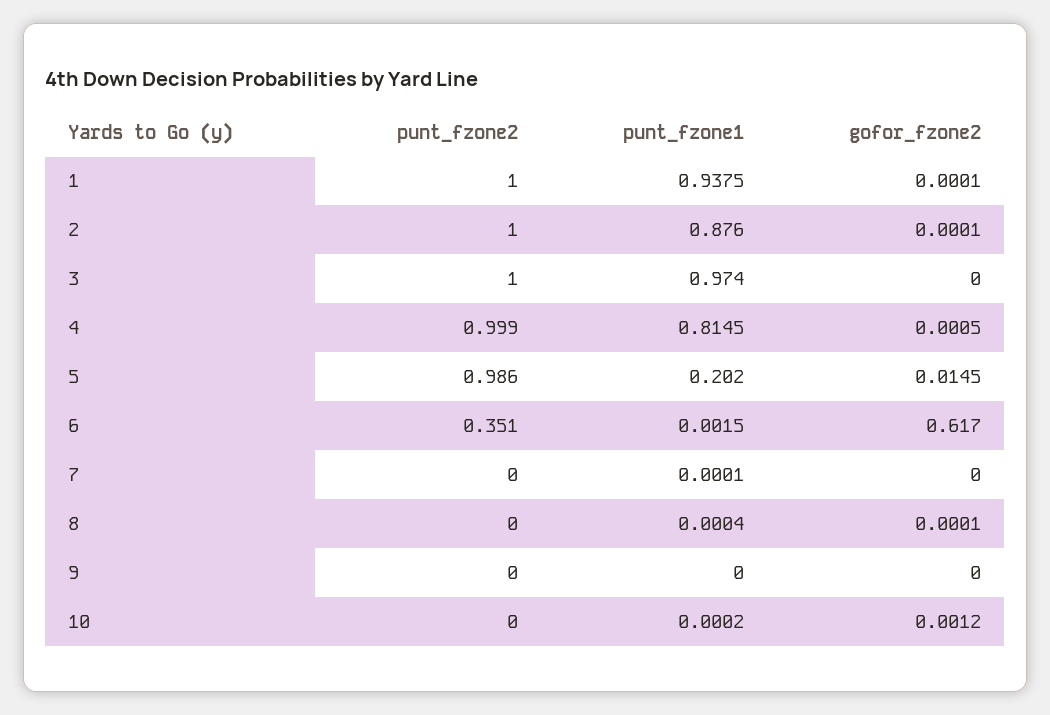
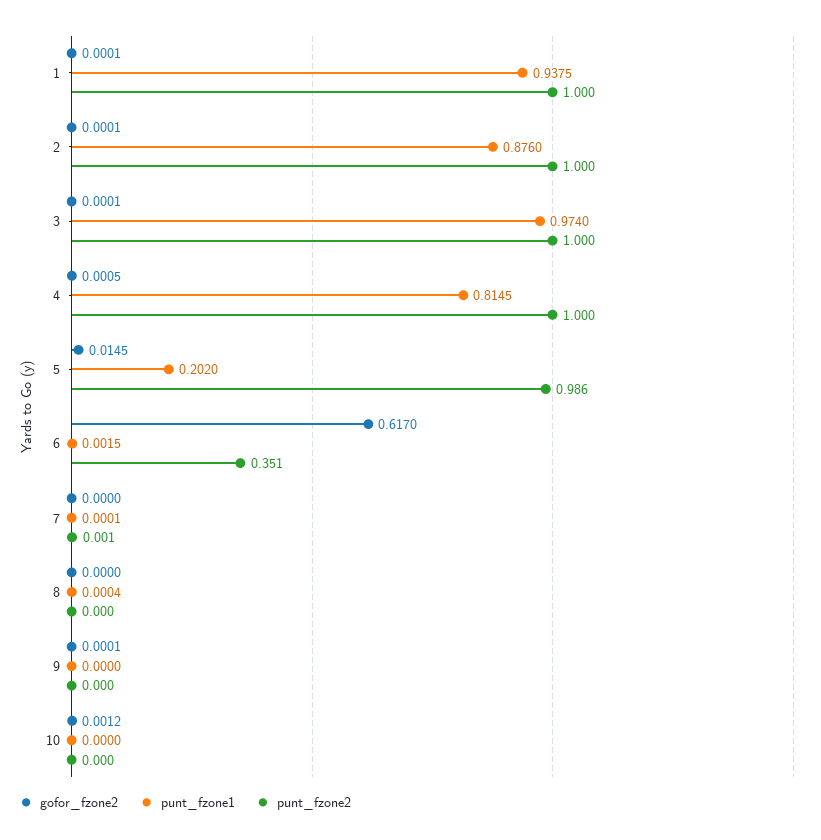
gofor_fzone2, 3: 0 -> 0.0001
punt_fzone2, 4: 0.999 -> 1
punt_fzone2, 7: 0 -> 0.001
gofor_fzone2, 8: 0.0001 -> 0
gofor_fzone2, 9: 0 -> 0.0001
punt_fzone1, 10: 0.0002 -> 0

